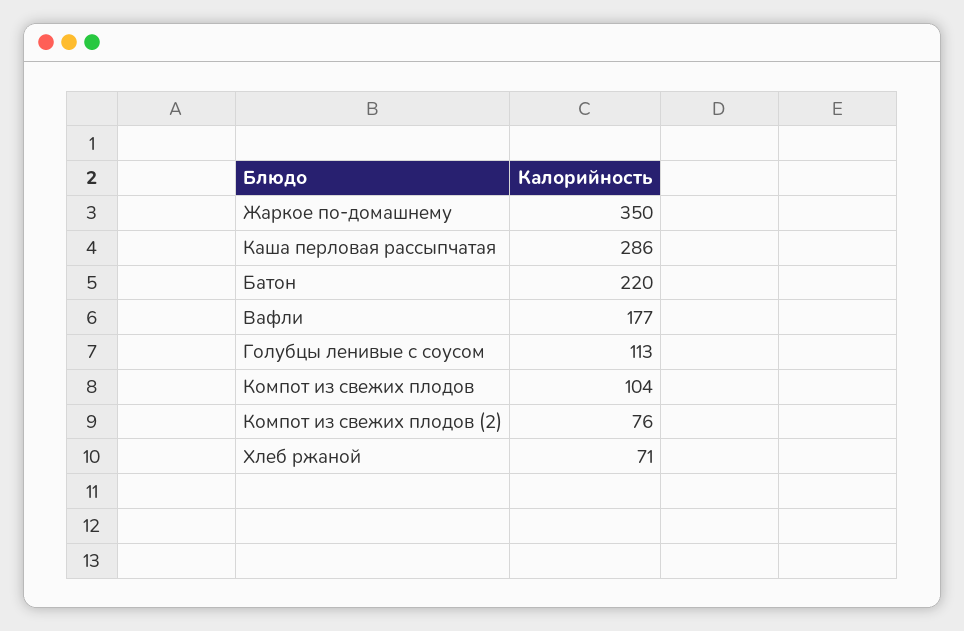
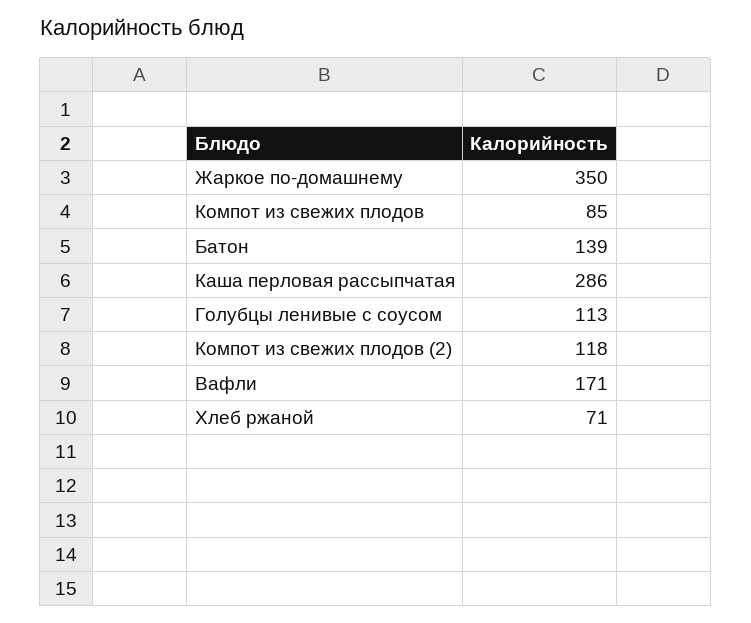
Батон: 220 -> 139
Вафли: 177 -> 171
Компот из свежих плодов: 104 -> 85
Компот из свежих плодов (2): 76 -> 118

